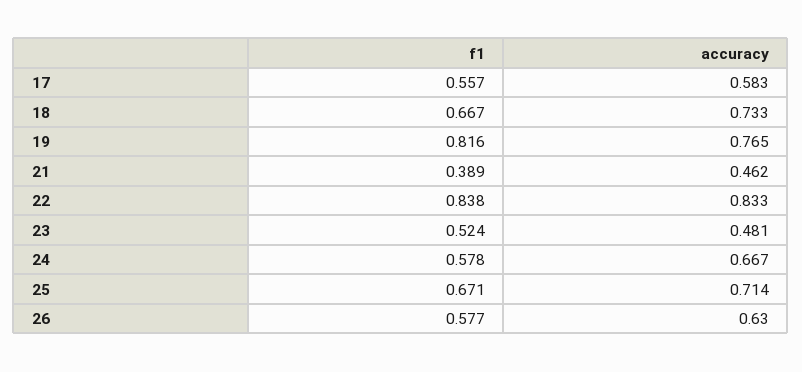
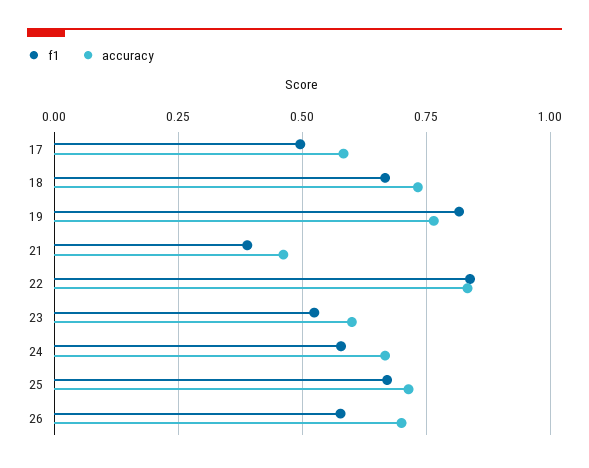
f1, 17: 0.557 -> 0.5
accuracy, 23: 0.481 -> 0.6
accuracy, 26: 0.63 -> 0.7

